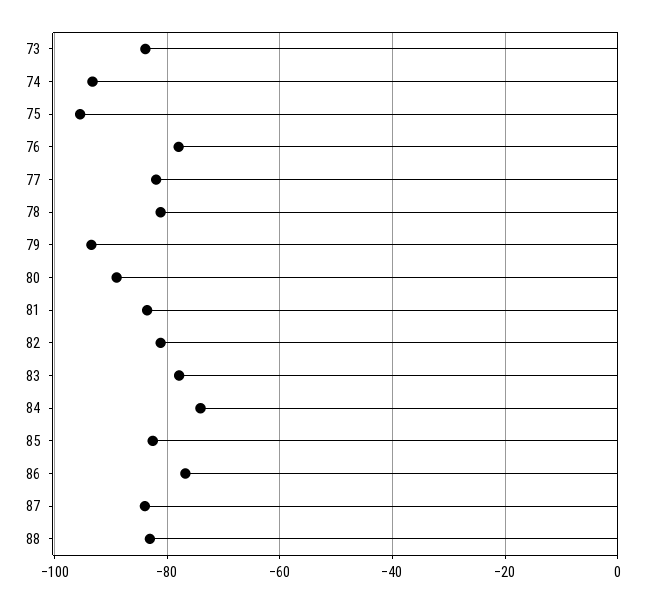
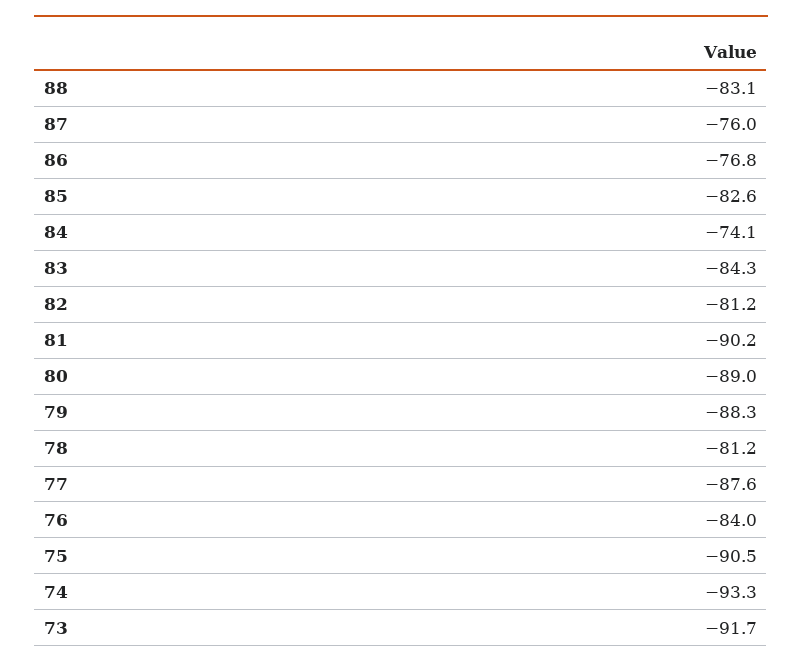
73: -84 -> -91.7
75: -96 -> -90.5
76: -78 -> -84
77: -82 -> -87.6
79: -94 -> -88.3
81: -84 -> -90.2
83: -78 -> -84.3
87: -84 -> -76

